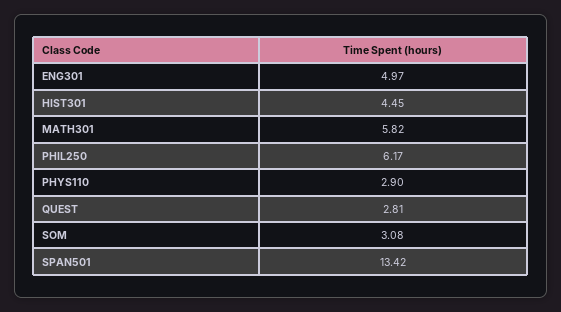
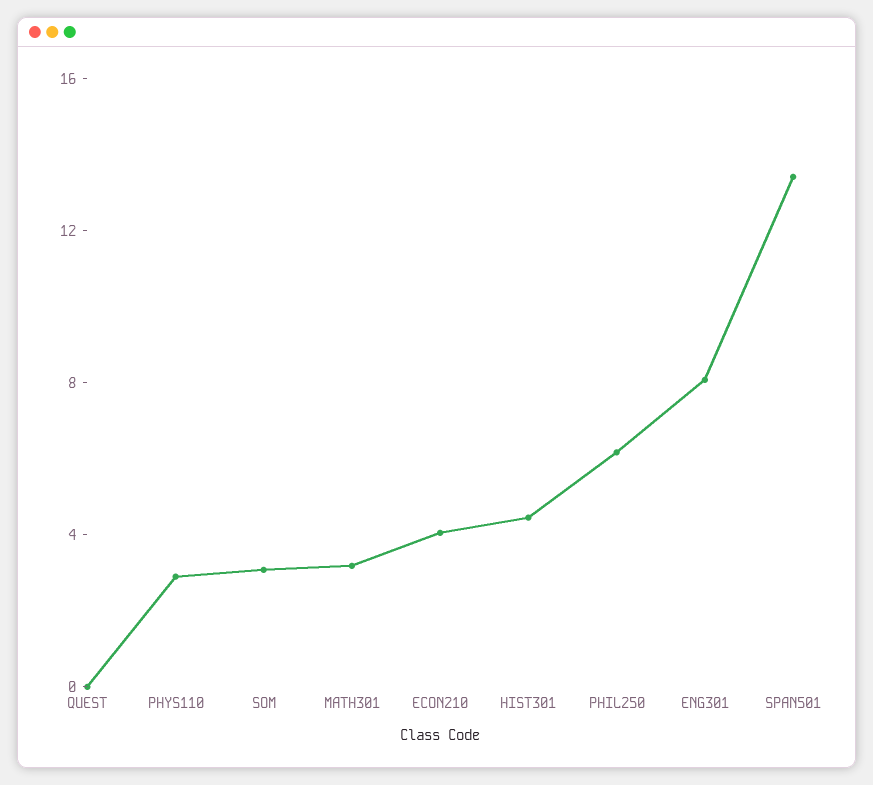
ENG301: 4.97 -> 8
MATH301: 5.82 -> 3
QUEST: 2.81 -> 0
ECON210: none -> 4

